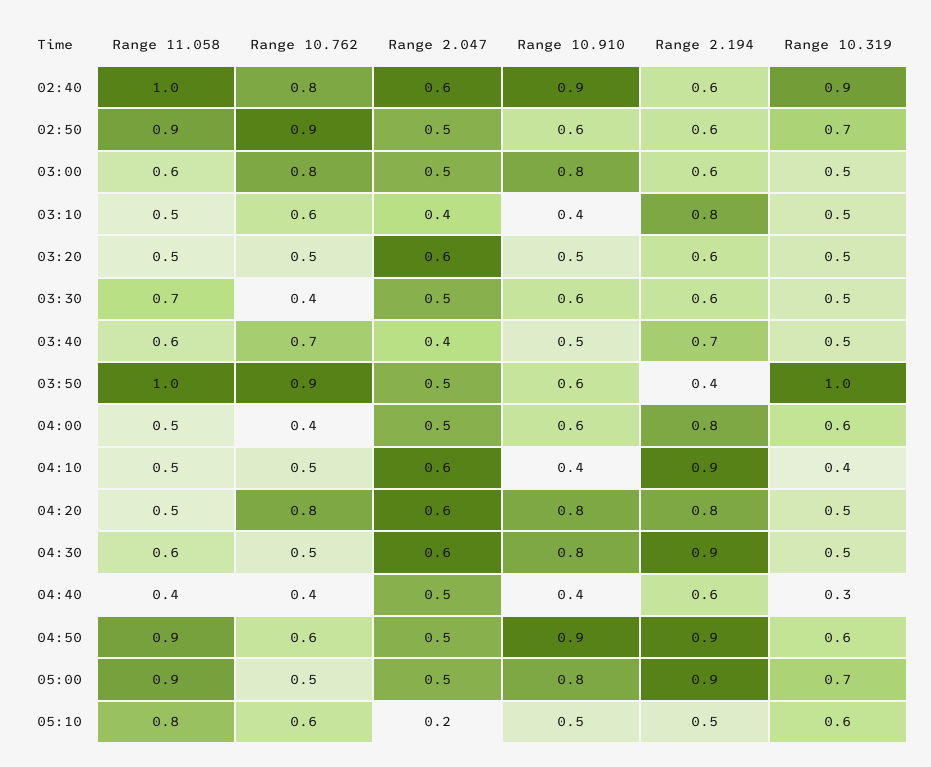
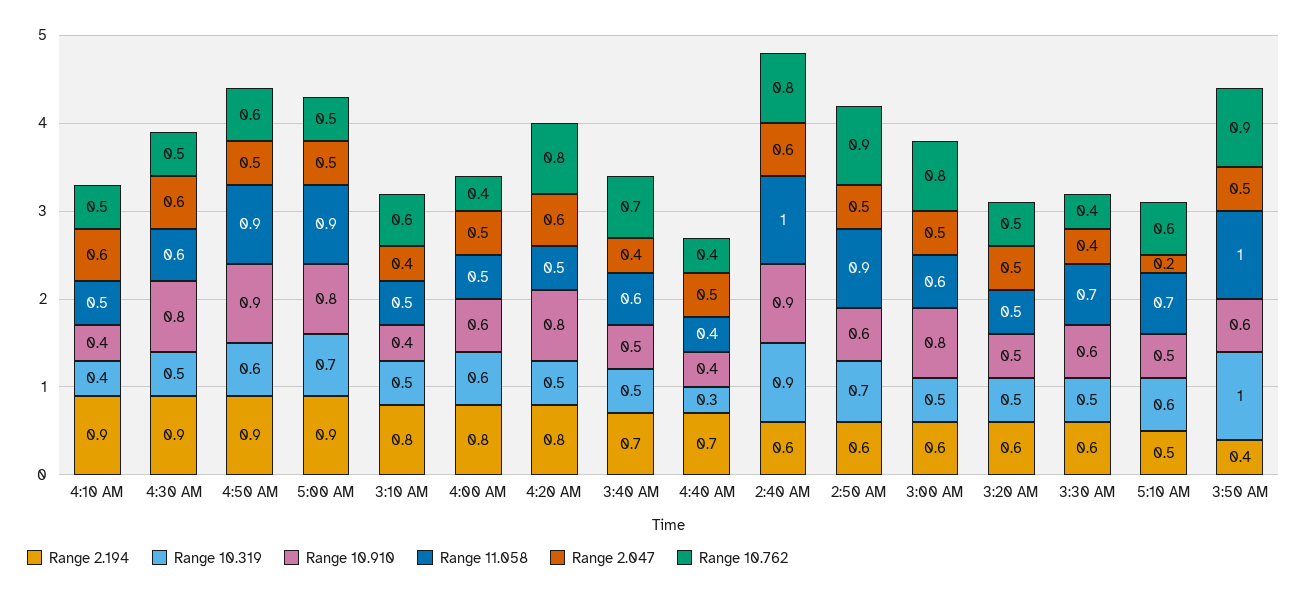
Range 2.047, 03:20: 0.6 -> 0.5
Range 2.047, 03:30: 0.5 -> 0.4
Range 2.194, 04:40: 0.6 -> 0.7
Range 11.058, 05:10: 0.8 -> 0.7

